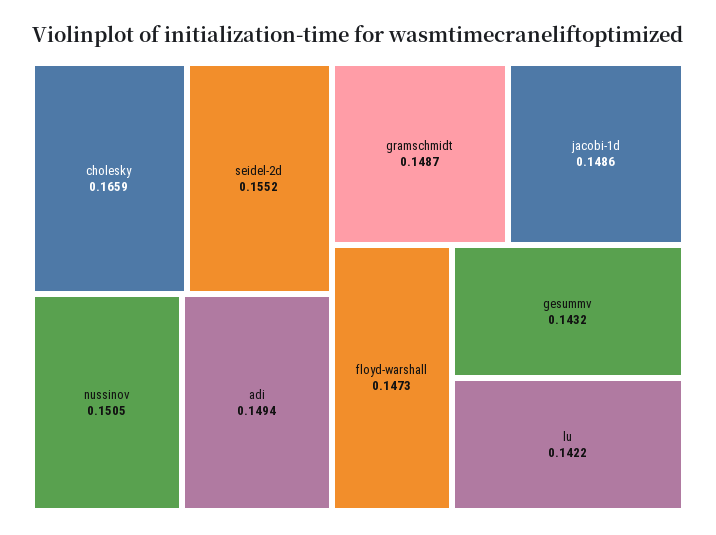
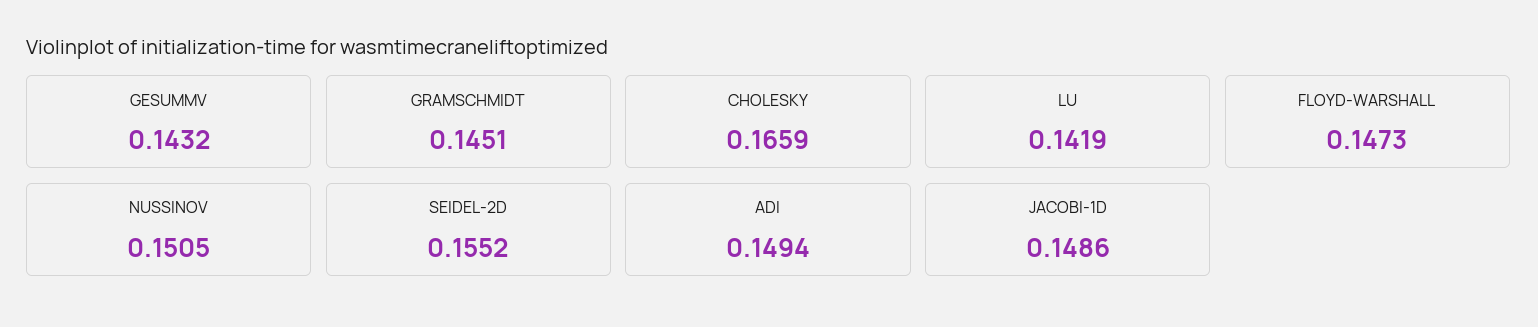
gramschmidt: 0.1487 -> 0.1451
lu: 0.1422 -> 0.1419

